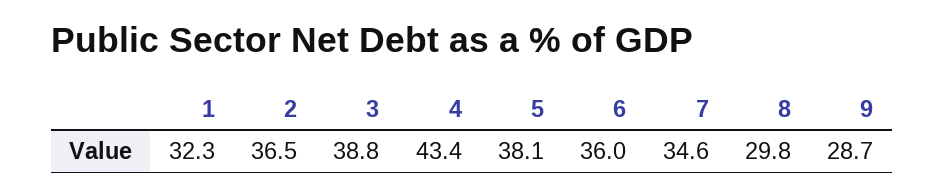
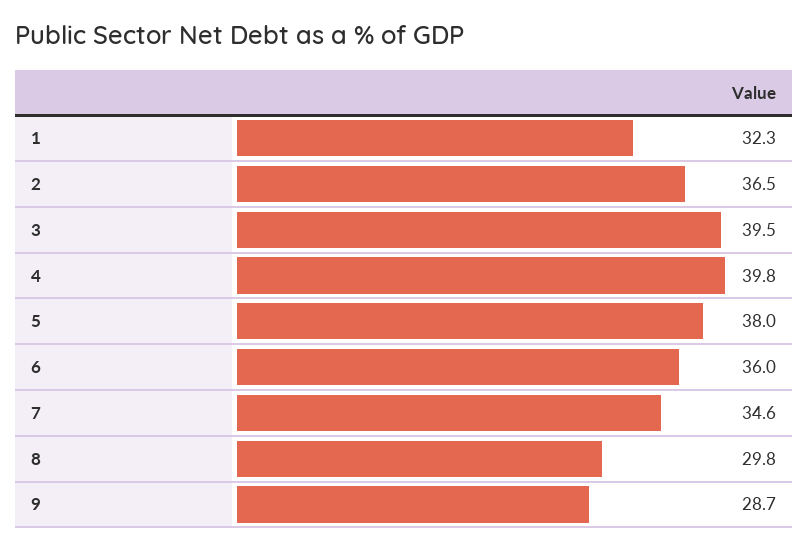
3: 38.8 -> 39.5
4: 43.4 -> 39.8
5: 38.1 -> 38

